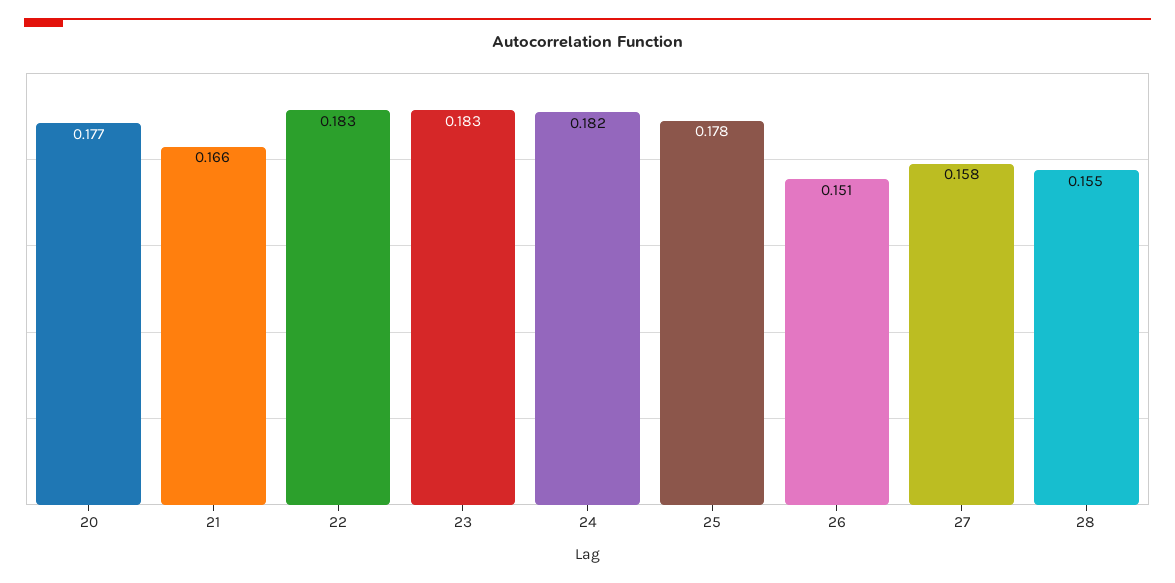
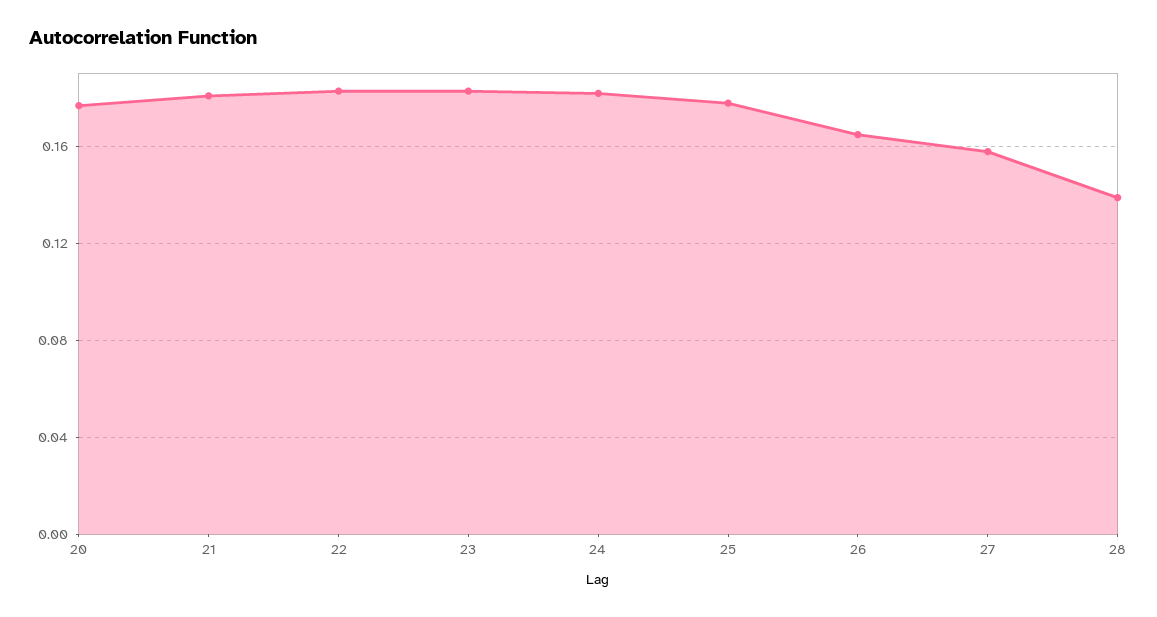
21: 0.166 -> 0.18
26: 0.151 -> 0.165
28: 0.155 -> 0.14

